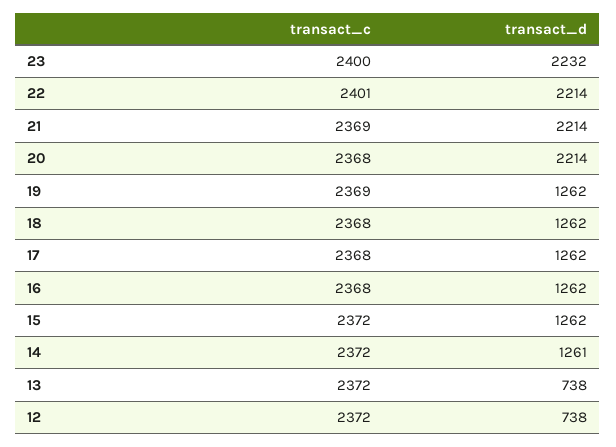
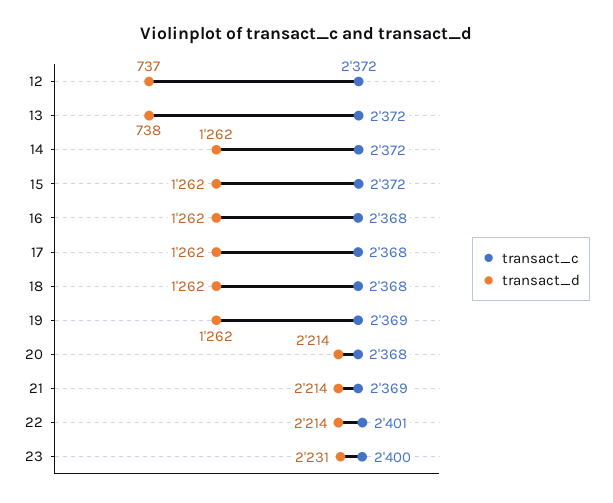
transact_d, 23: 2232 -> 2231
transact_d, 14: 1261 -> 1262
transact_d, 12: 738 -> 737

